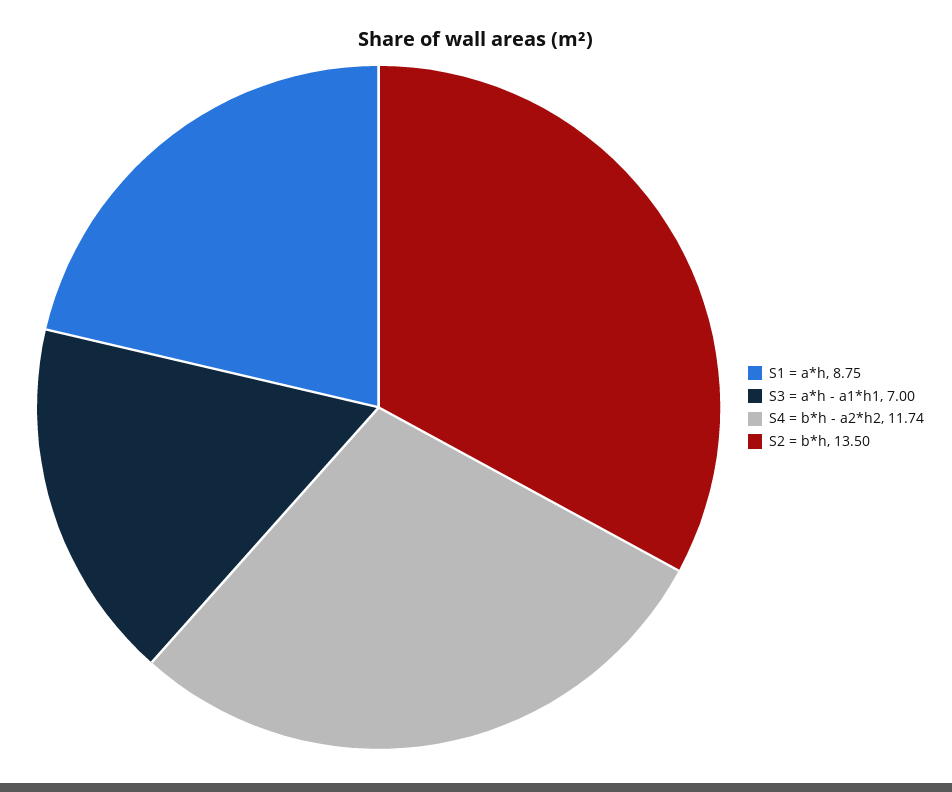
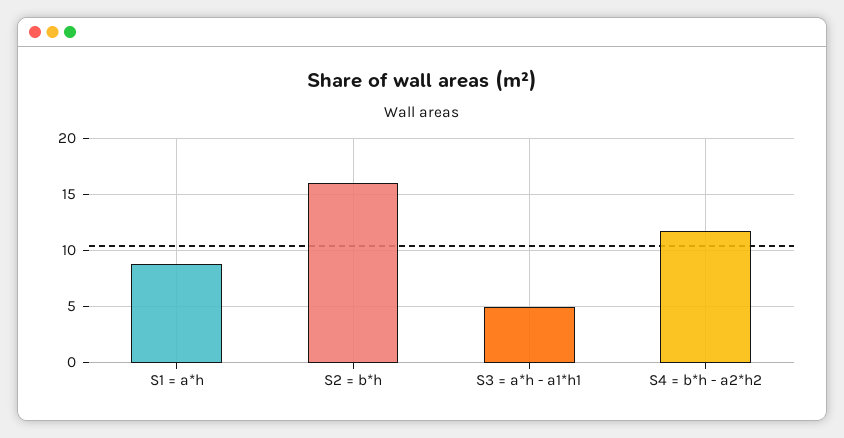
S3 = a*h - a1*h1: 7 -> 5
S2 = b*h: 13.5 -> 16

